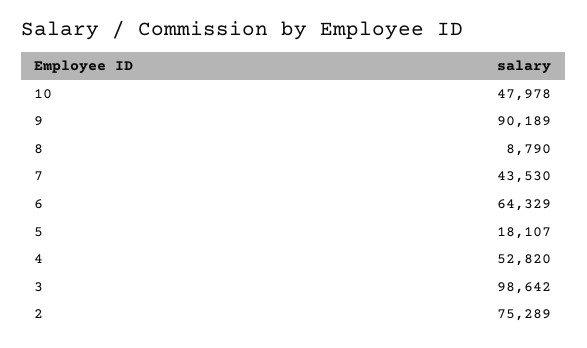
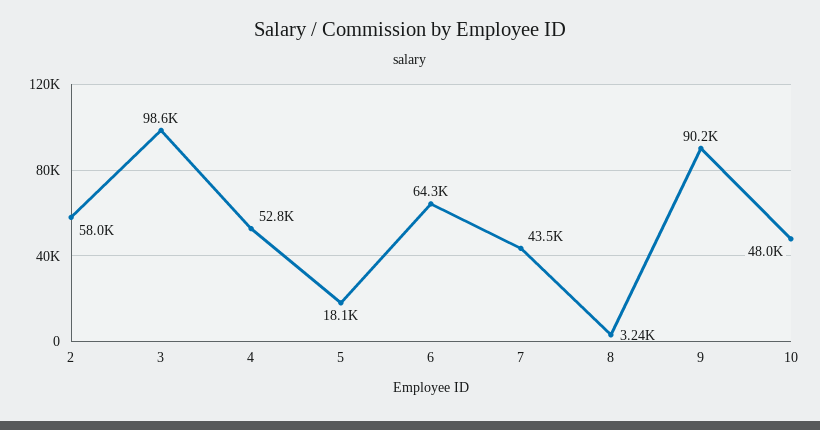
8: 8790 -> 3240
2: 75289 -> 58000

